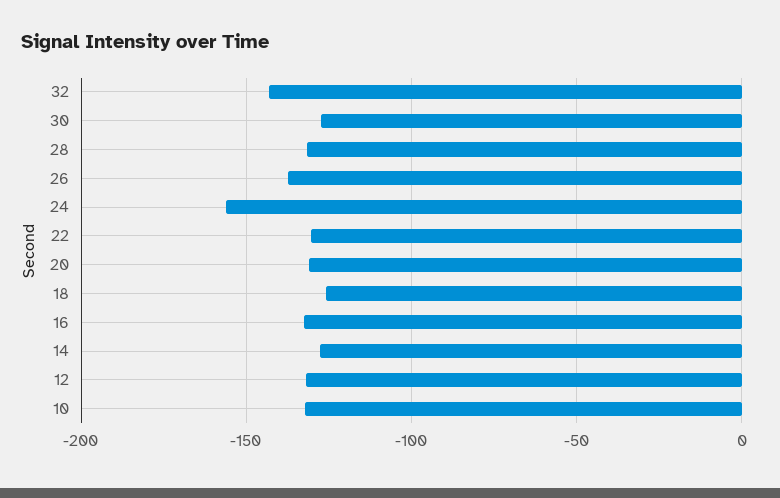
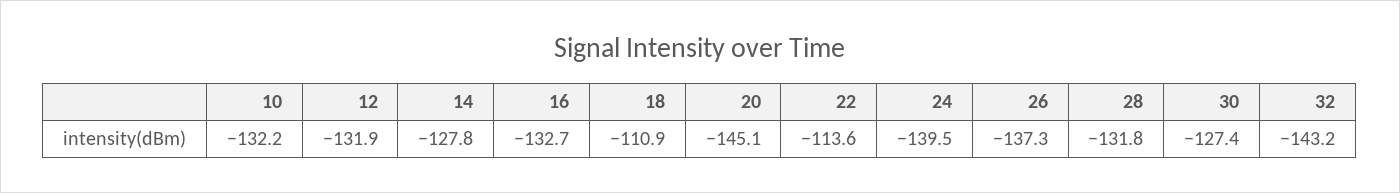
24: -155 -> -139.5
22: -130 -> -113.6
20: -130 -> -145.1
18: -125 -> -110.9

